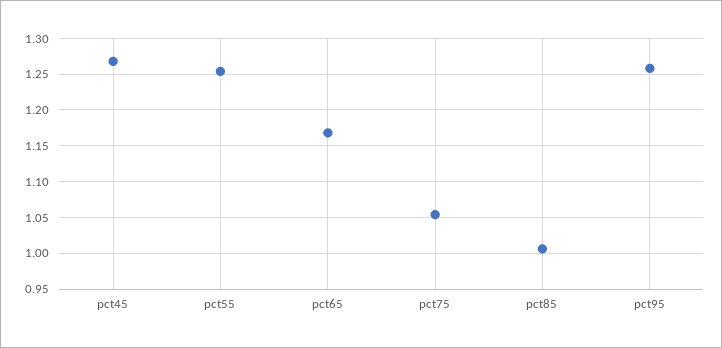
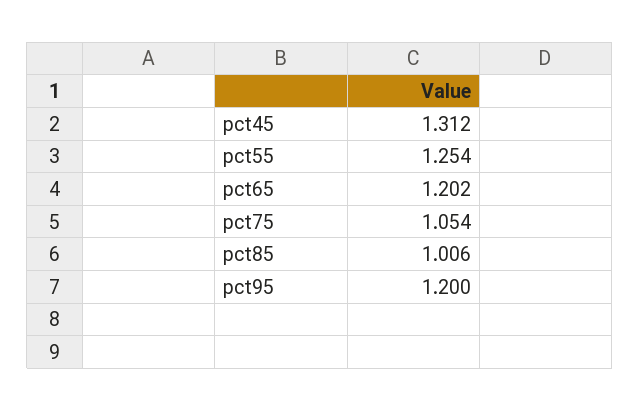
pct45: 1.27 -> 1.312
pct65: 1.17 -> 1.202
pct95: 1.26 -> 1.2

